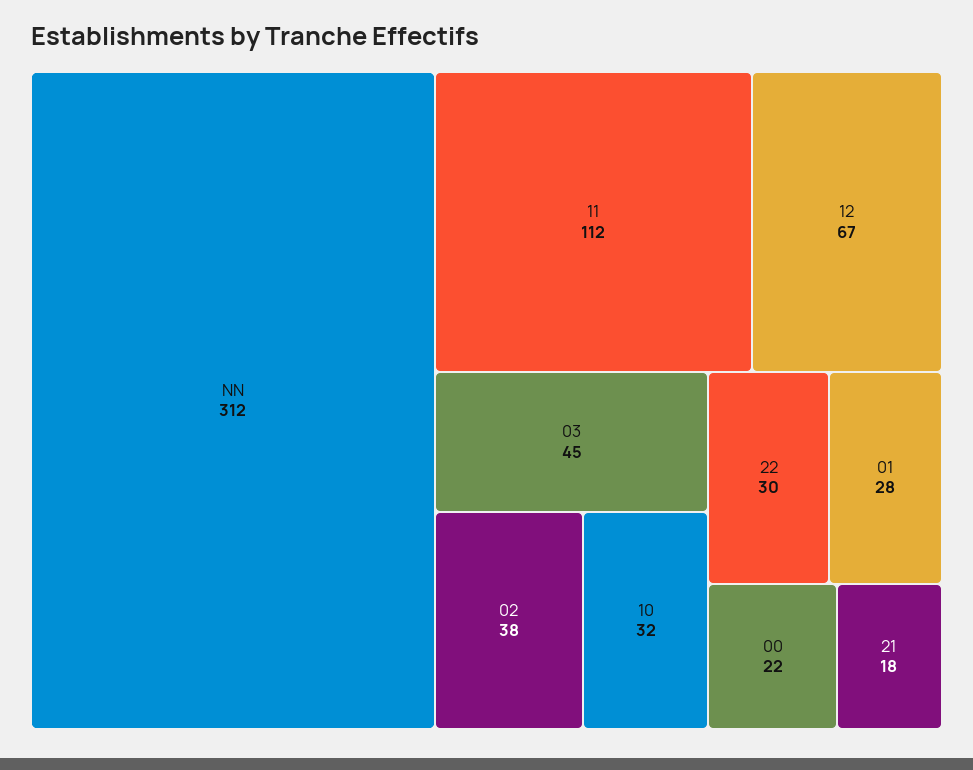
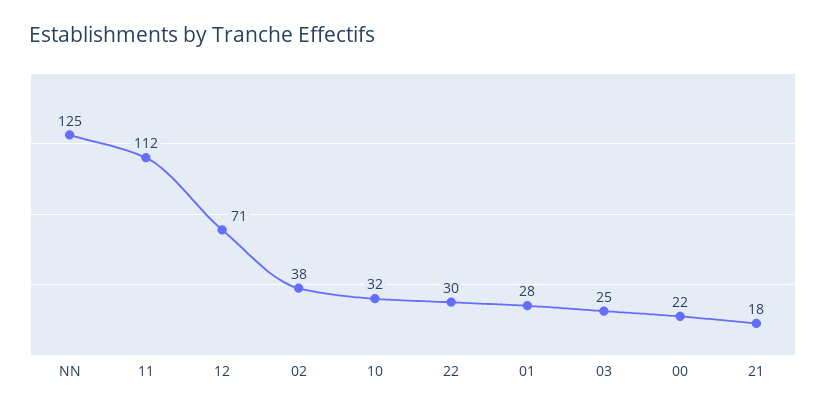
NN: 312 -> 125
12: 67 -> 71
03: 45 -> 25

